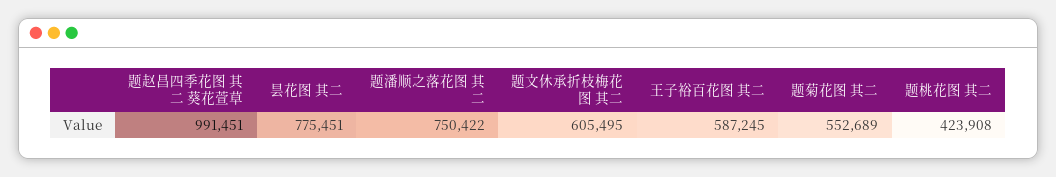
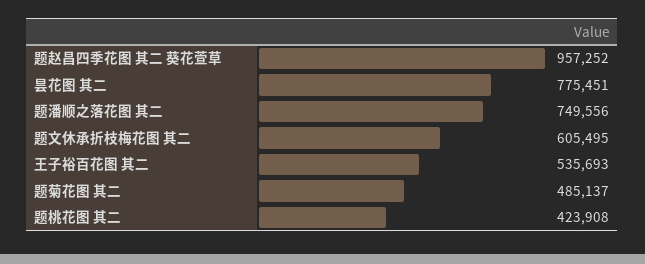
题赵昌四季花图 其二 葵花萱草: 991451 -> 957252
题潘顺之落花图 其二: 750422 -> 749556
王子裕百花图 其二: 587245 -> 535693
题菊花图 其二: 552689 -> 485137

